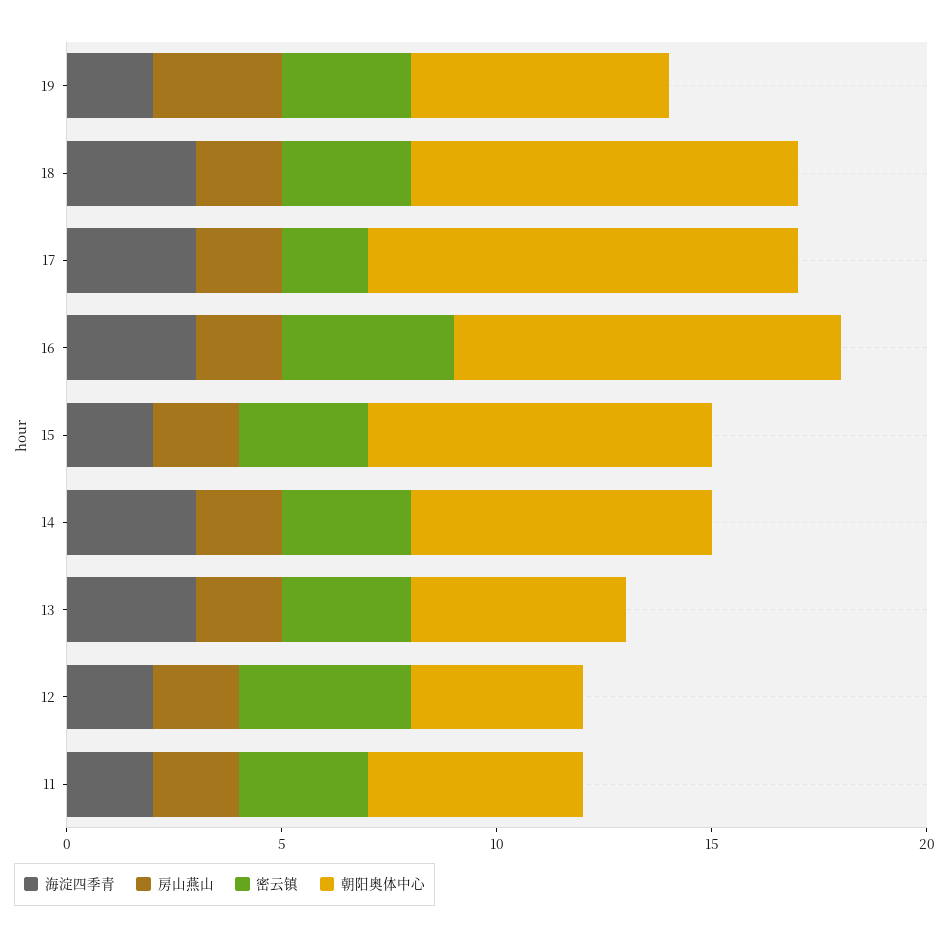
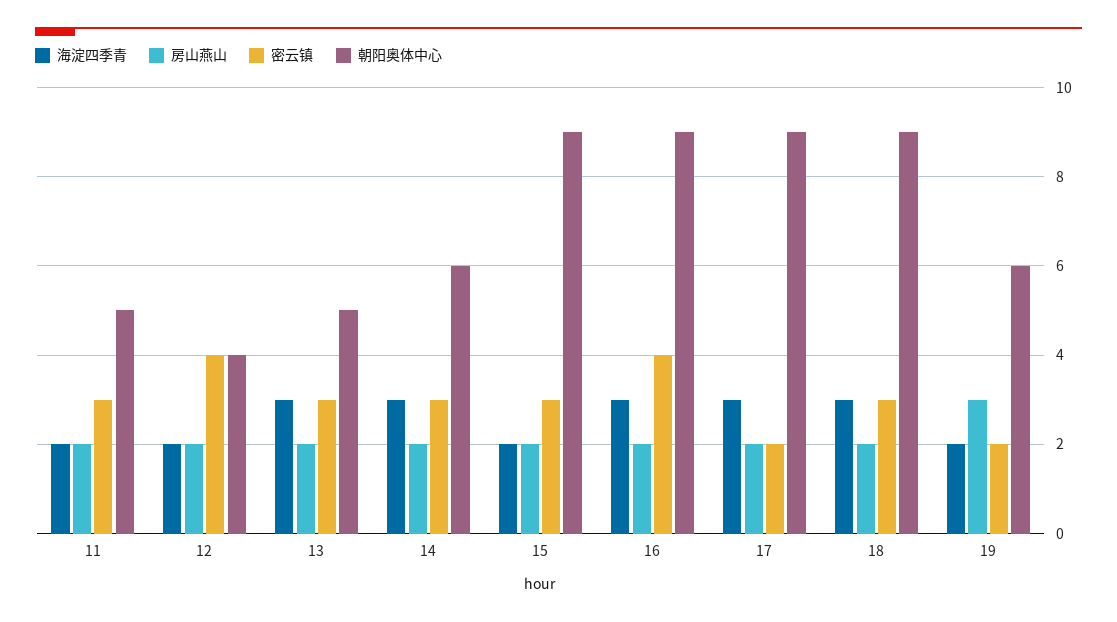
密云镇, 19: 3 -> 2
朝阳奥体中心, 17: 10 -> 9
朝阳奥体中心, 15: 8 -> 9
朝阳奥体中心, 14: 7 -> 6

